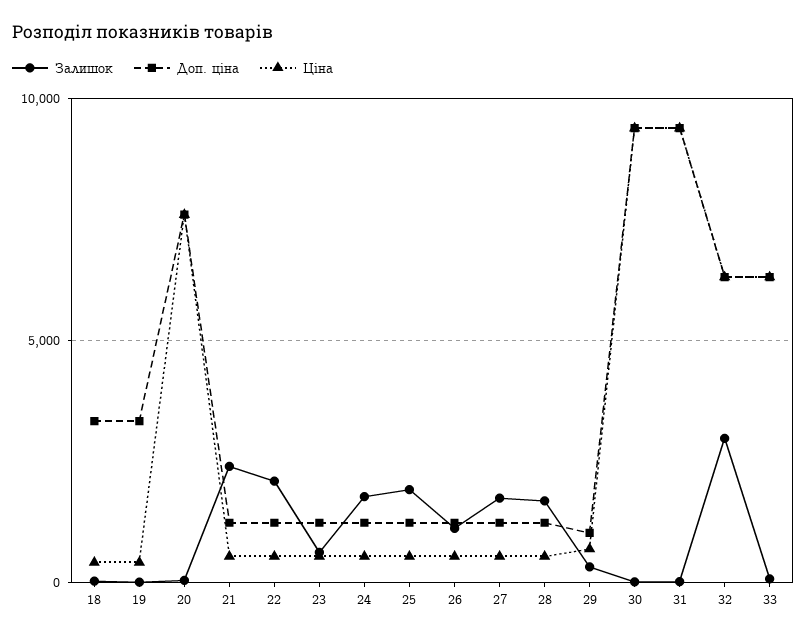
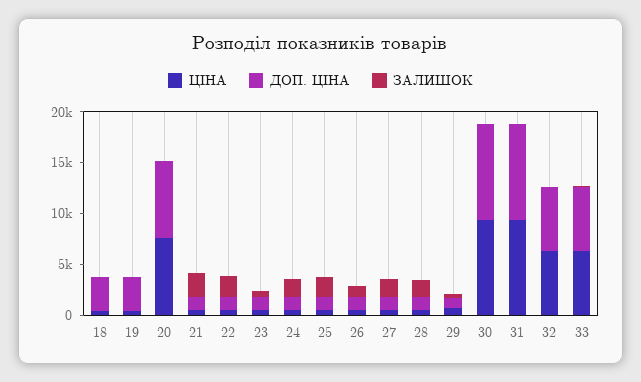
Залишок, 32: 3000 -> 0

